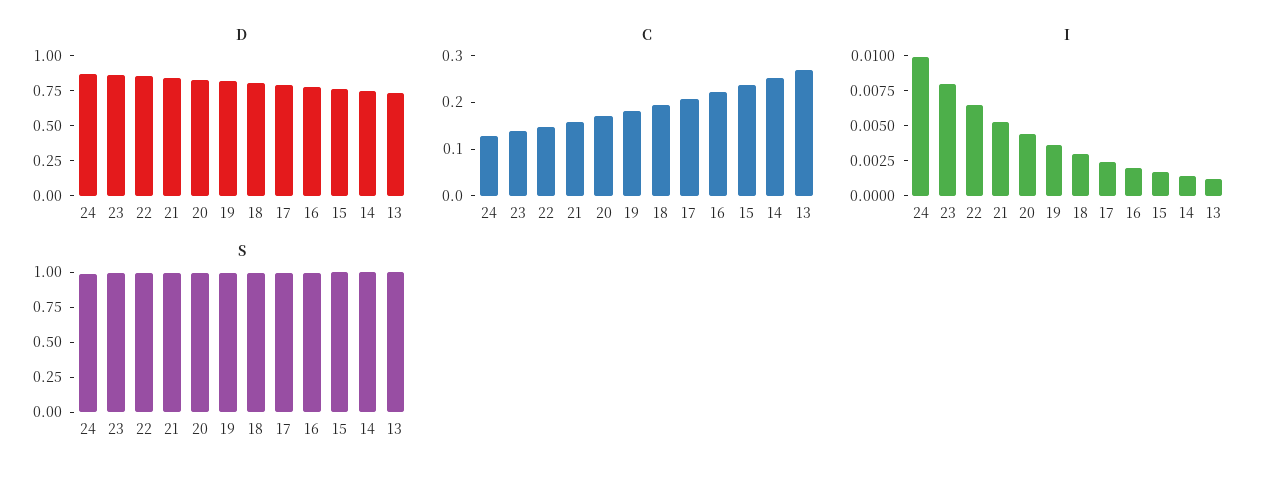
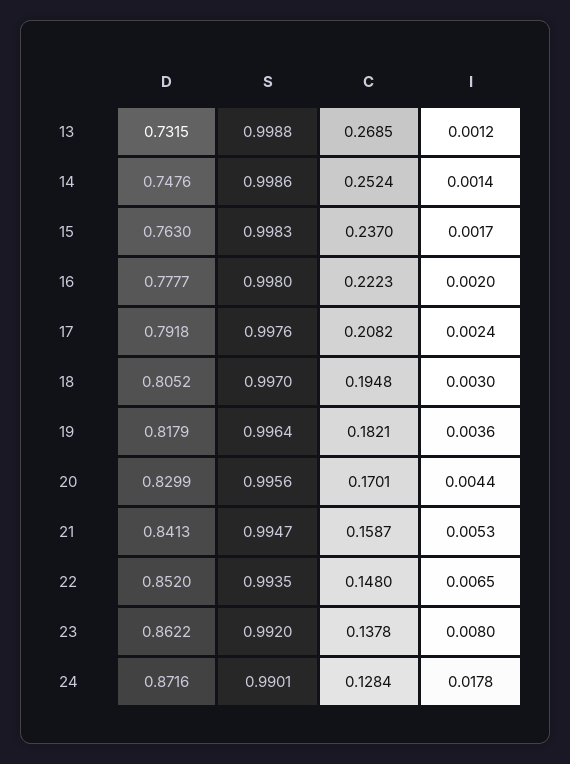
I, 24: 0.01 -> 0.0178

